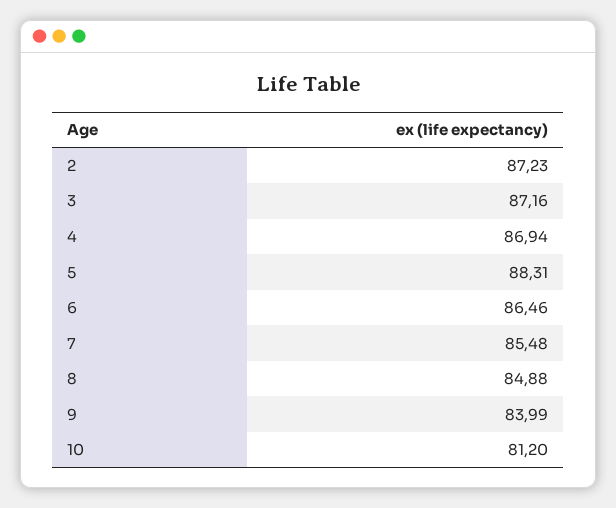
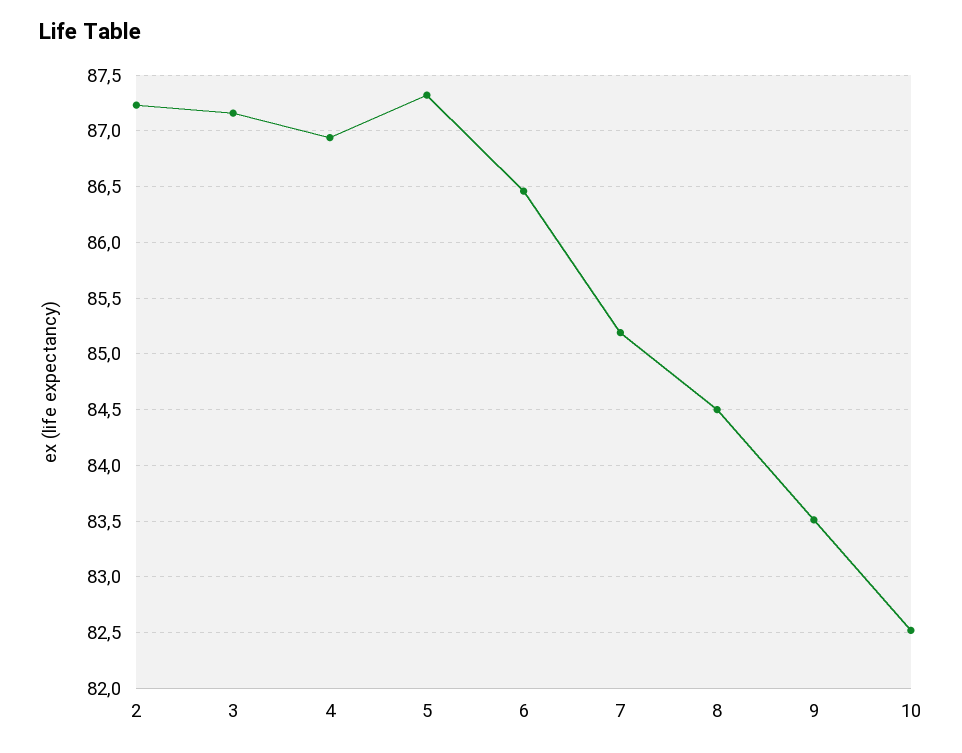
5: 88.31 -> 87.3
7: 85.48 -> 85.2
8: 84.88 -> 84.5
9: 83.99 -> 83.5
10: 81.2 -> 82.5

